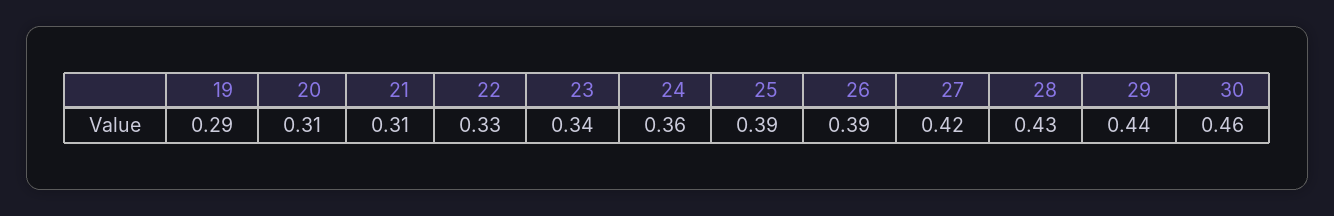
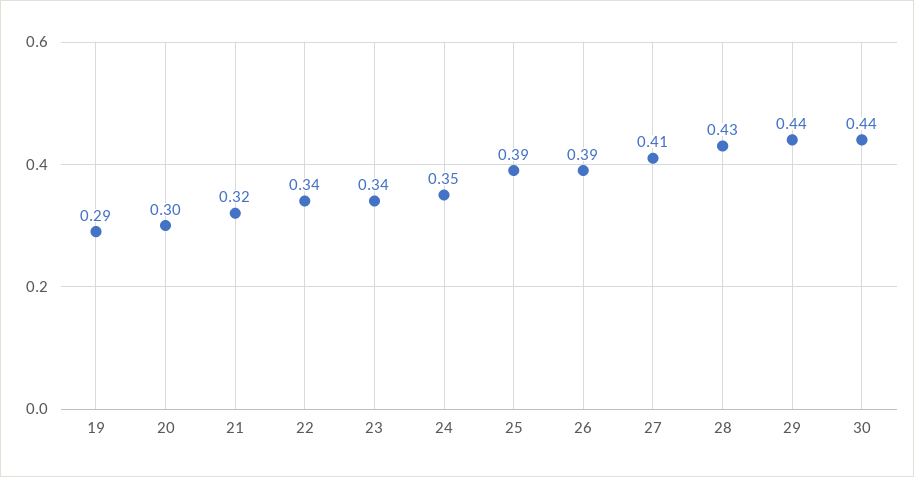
20: 0.31 -> 0.3
21: 0.31 -> 0.32
22: 0.33 -> 0.34
24: 0.36 -> 0.35
27: 0.42 -> 0.41
30: 0.46 -> 0.44

